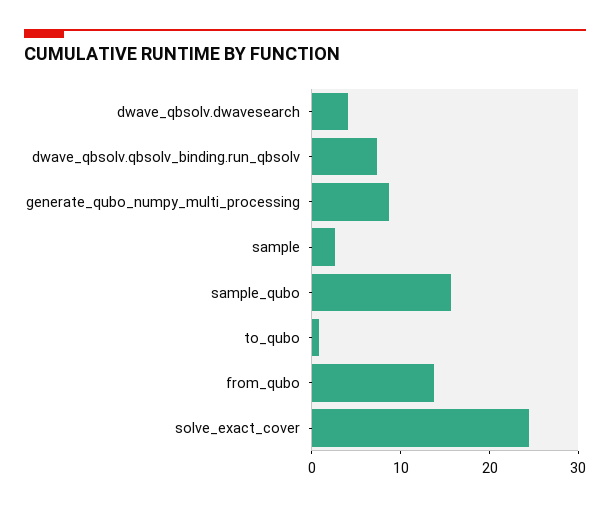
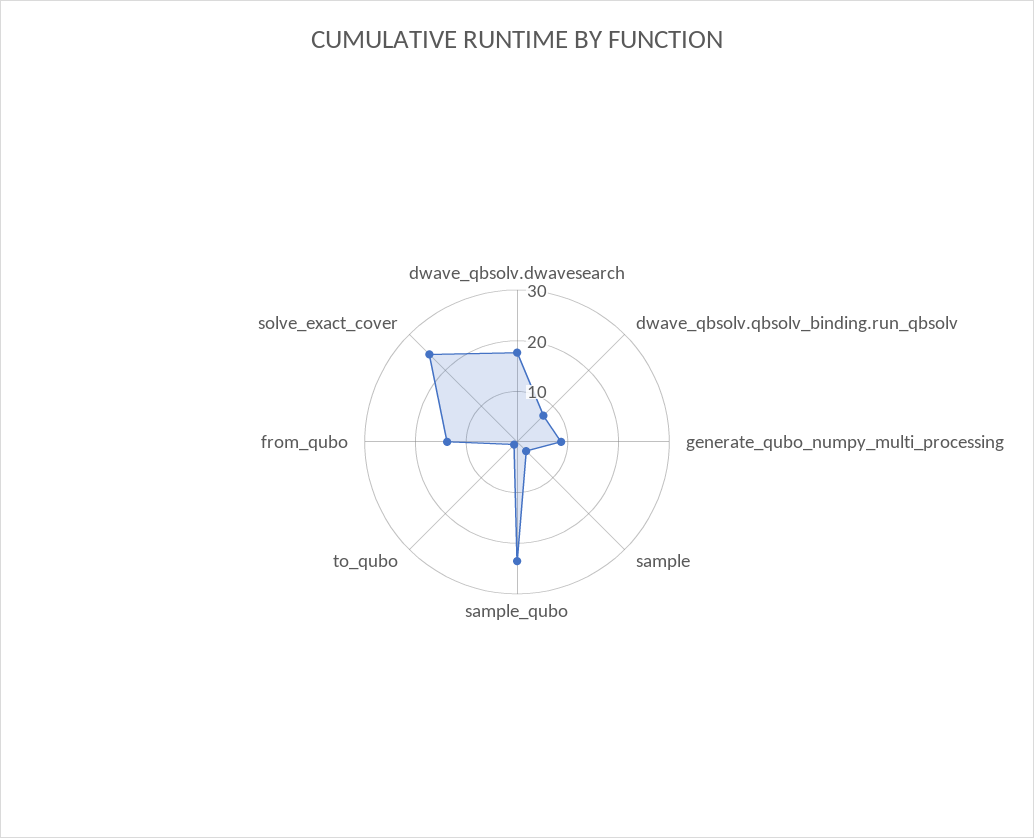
dwave_qbsolv.dwavesearch: 4 -> 18
sample_qubo: 16 -> 24

